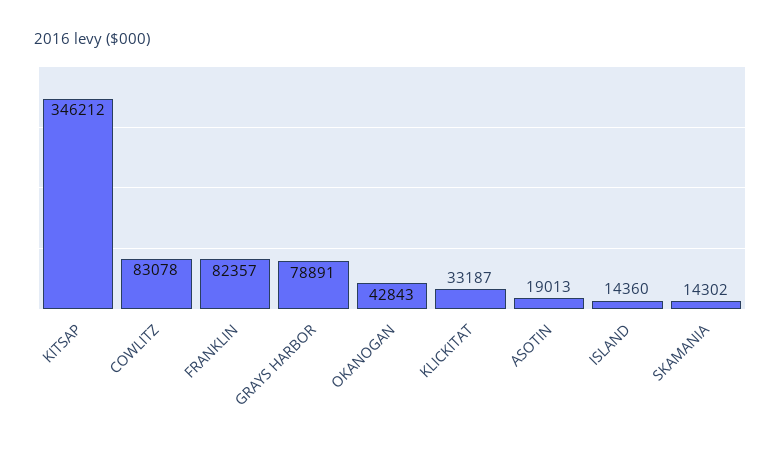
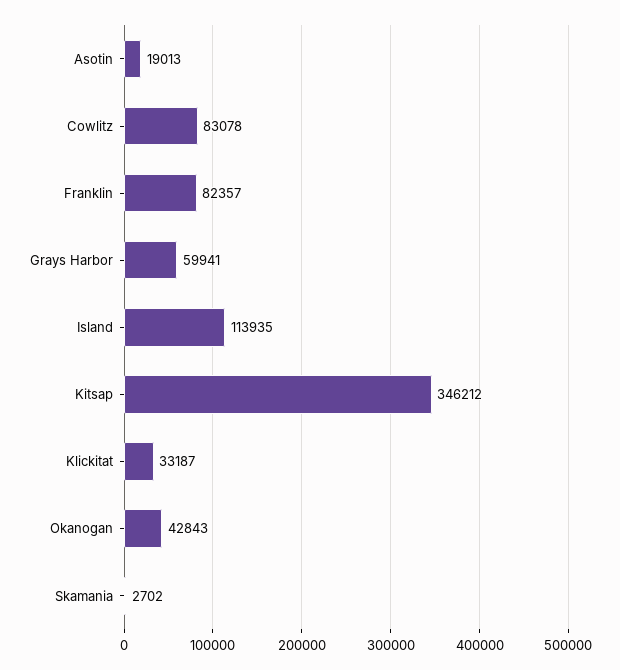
GRAYS HARBOR: 78891 -> 59941
ISLAND: 14360 -> 113935
SKAMANIA: 14302 -> 2702

